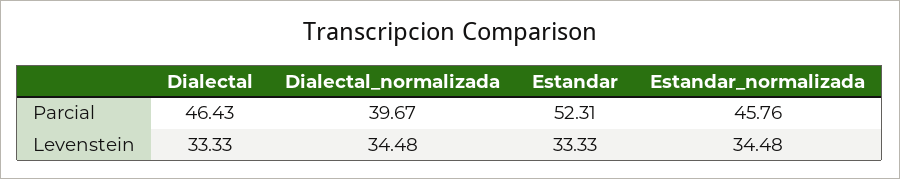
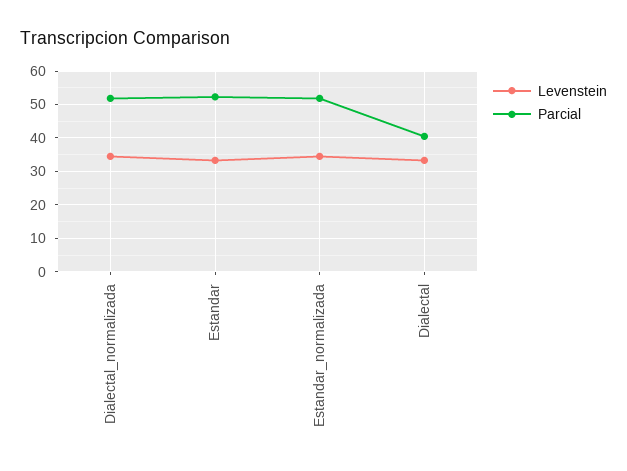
Parcial, Dialectal: 46.43 -> 40
Parcial, Dialectal_normalizada: 39.67 -> 52
Parcial, Estandar_normalizada: 45.76 -> 52

